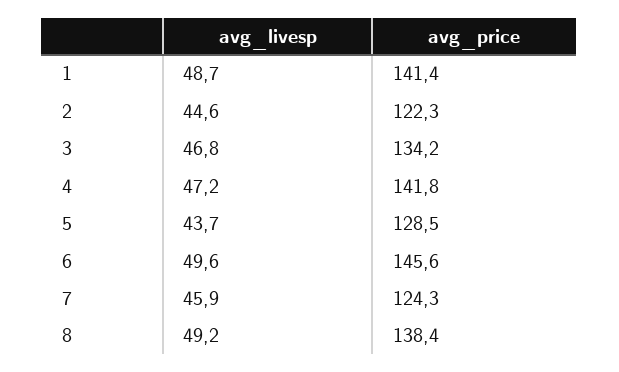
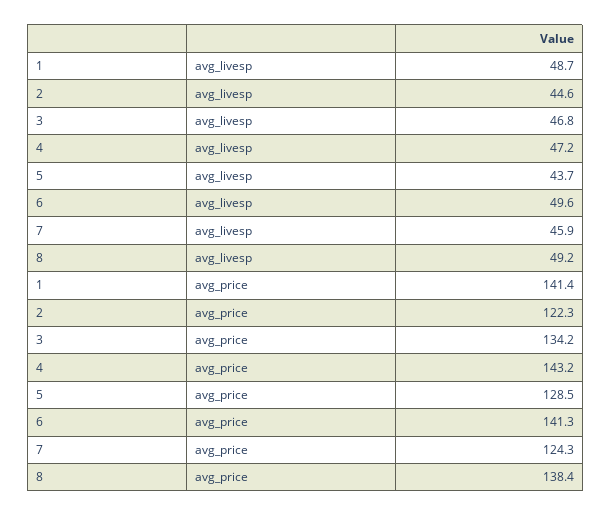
avg_price, 4: 141.8 -> 143.2
avg_price, 6: 145.6 -> 141.3

